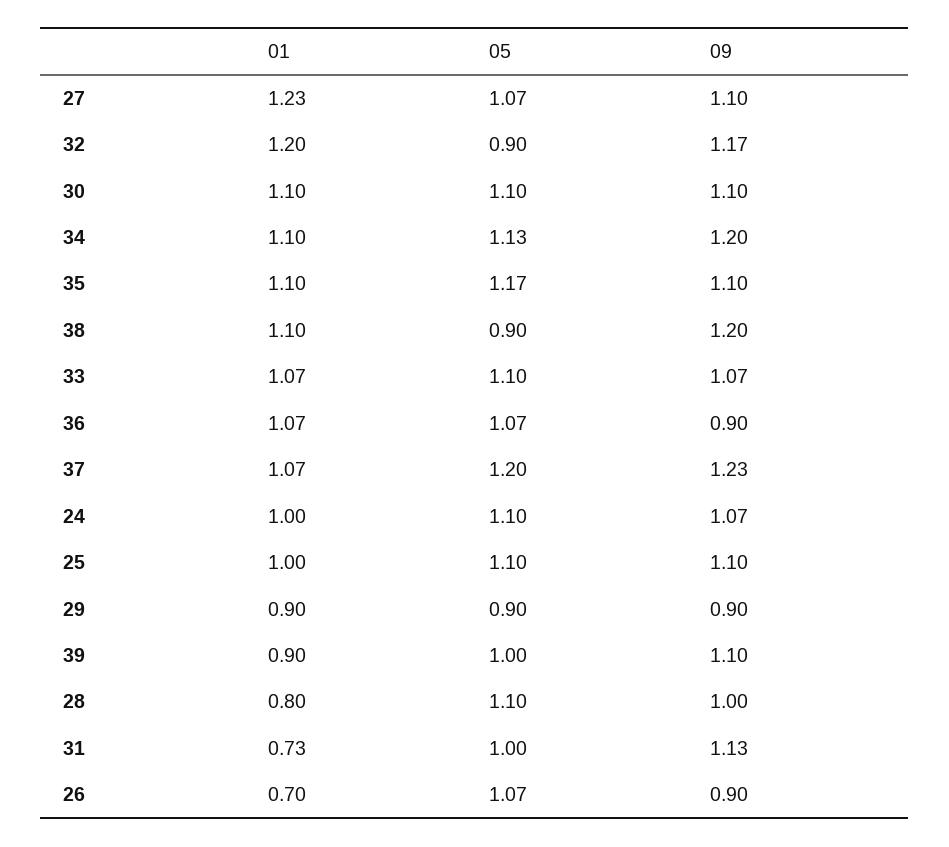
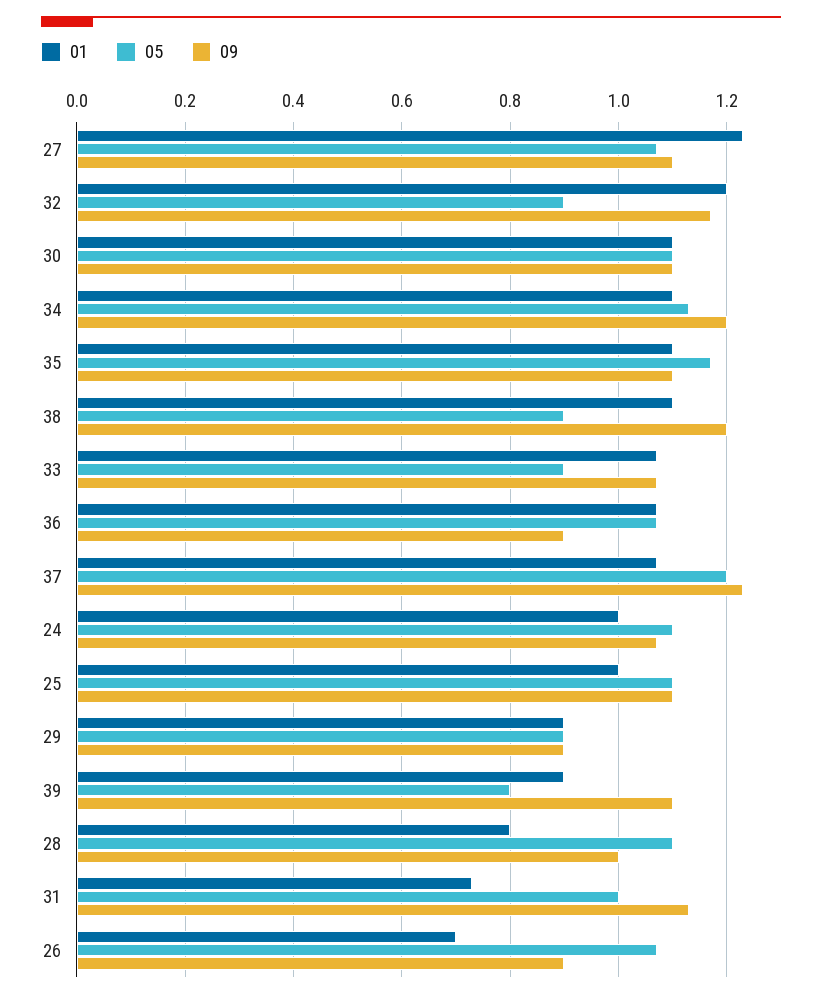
05, 33: 1.1 -> 0.9
05, 39: 1 -> 0.8

